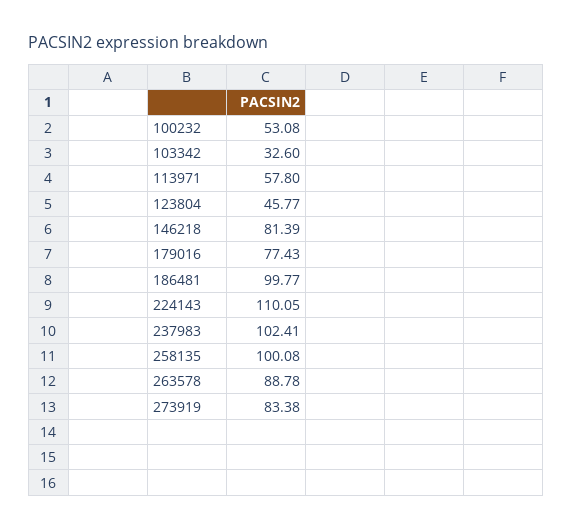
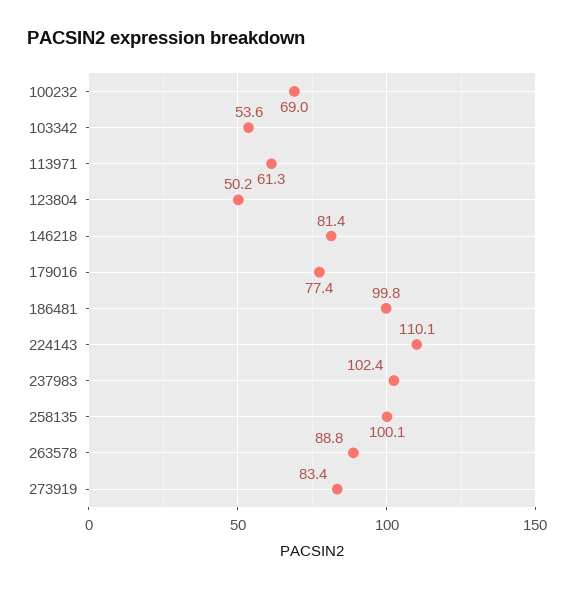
100232: 53.08 -> 69
103342: 32.6 -> 53.6
113971: 57.8 -> 61.3
123804: 45.77 -> 50.2

